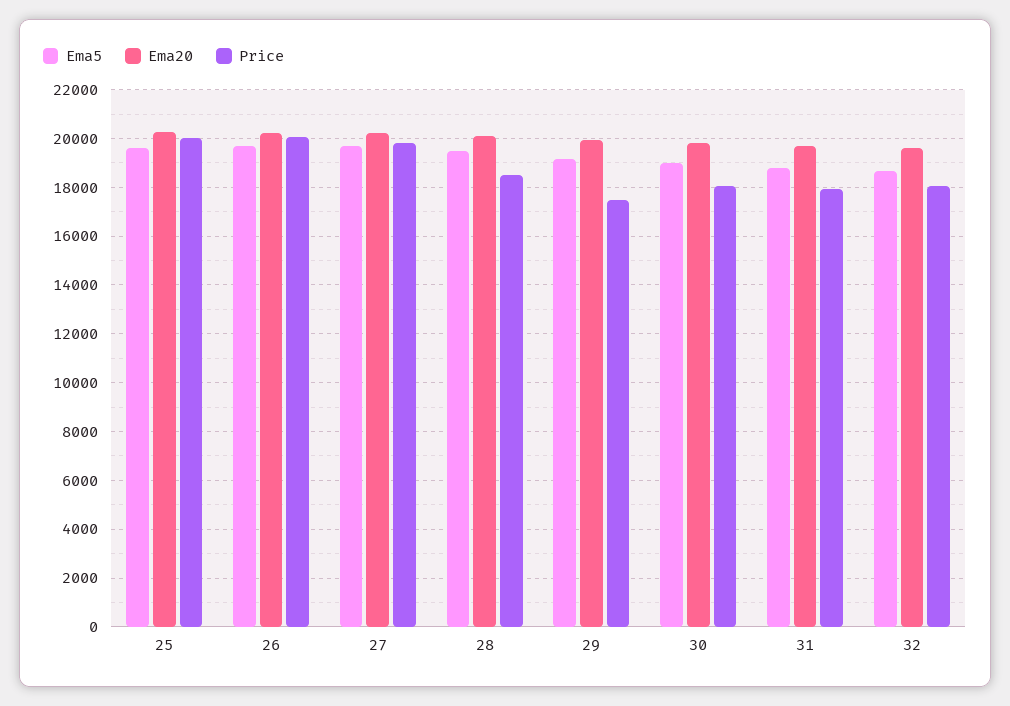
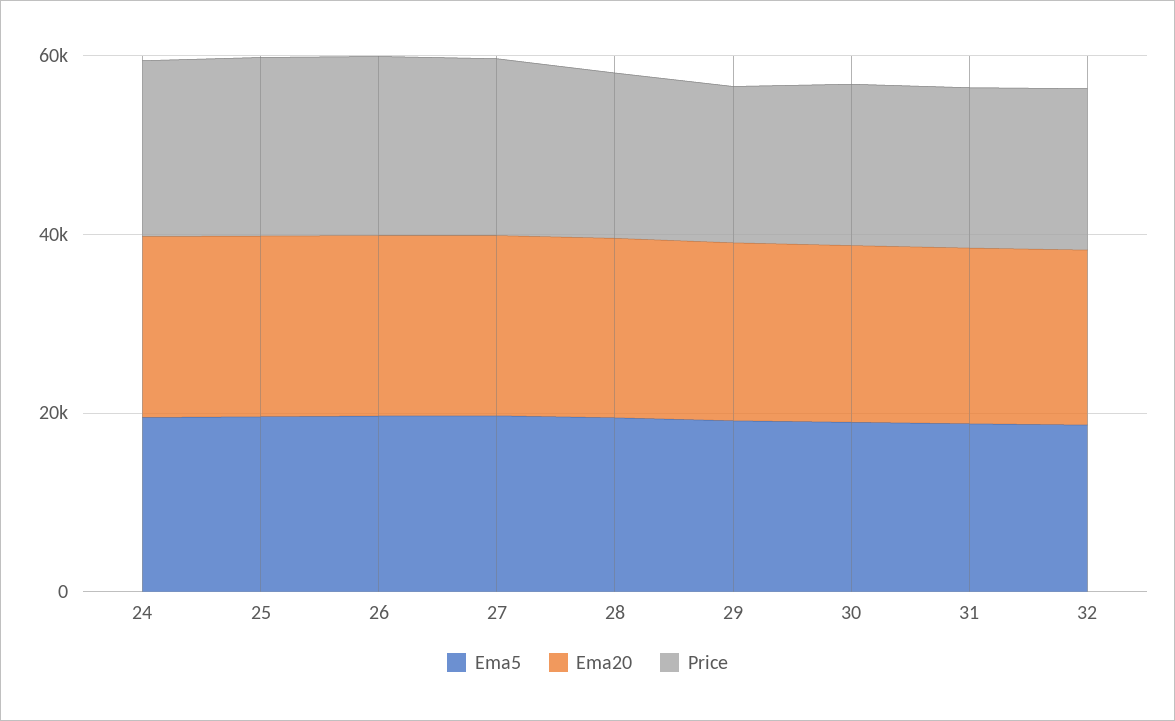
Ema5, 24: none -> 20000
Ema20, 24: none -> 20000
Price, 24: none -> 20000

